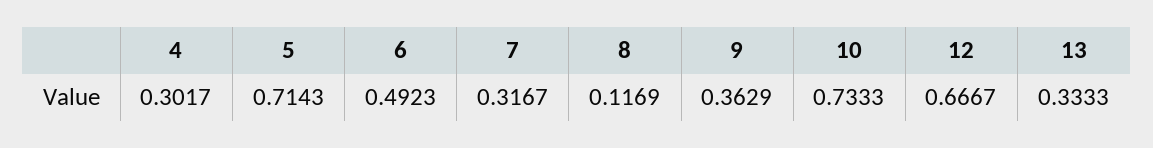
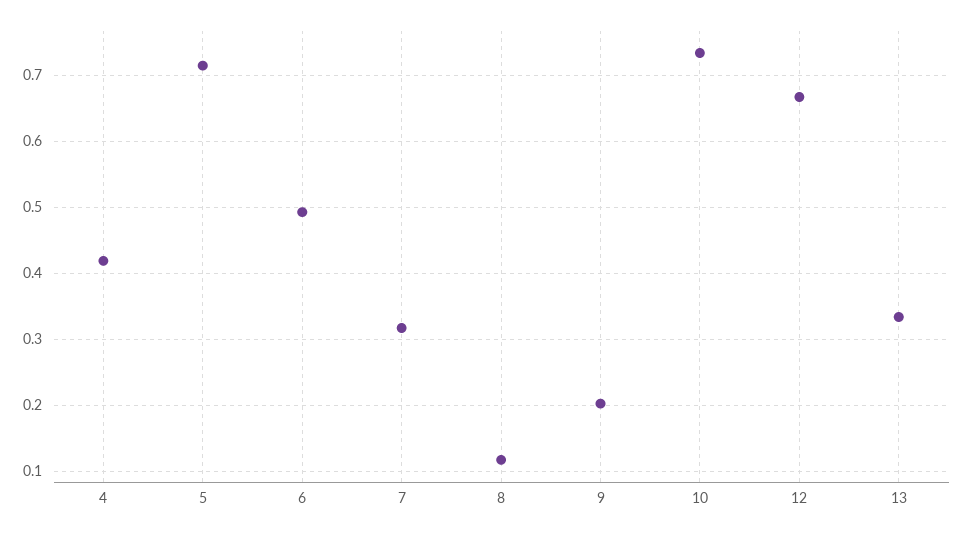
4: 0.3017 -> 0.42
9: 0.3629 -> 0.2

